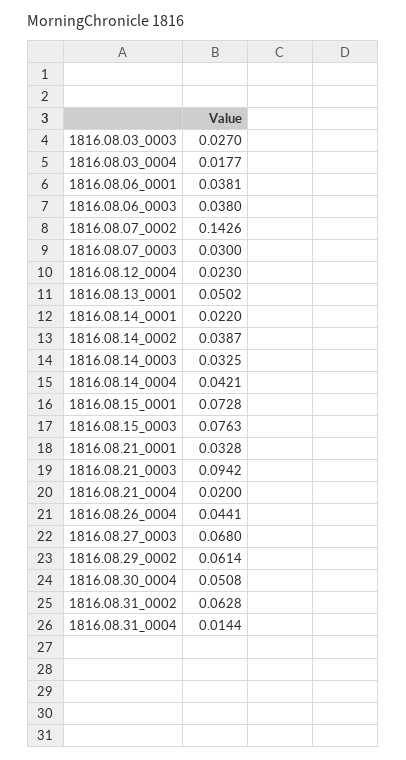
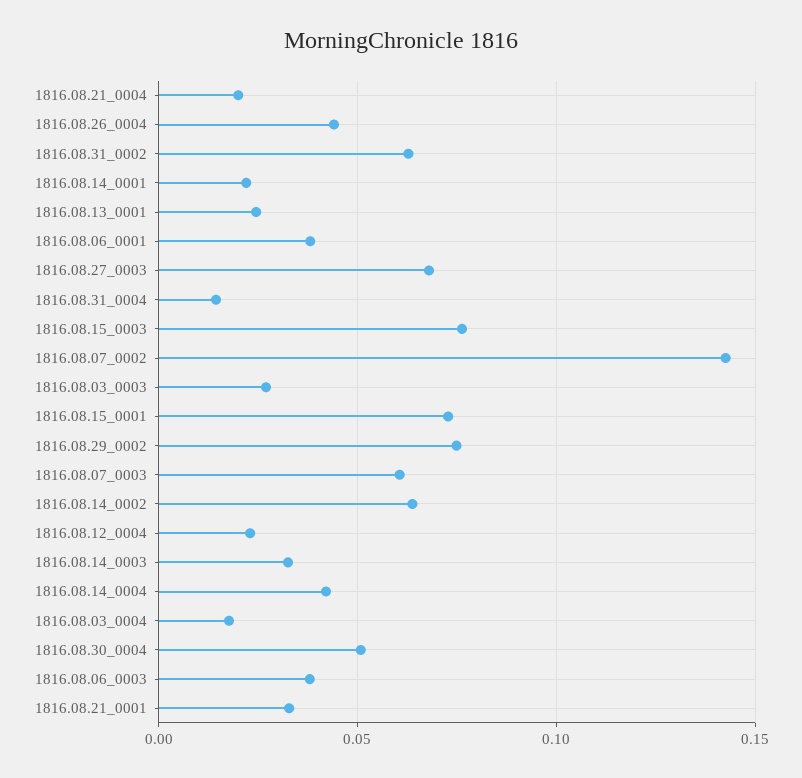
1816.08.07_0003: 0.03 -> 0.06
1816.08.13_0001: 0.0502 -> 0.025
1816.08.14_0002: 0.0387 -> 0.065
1816.08.21_0003: 0.0942 -> none
1816.08.29_0002: 0.0614 -> 0.075

